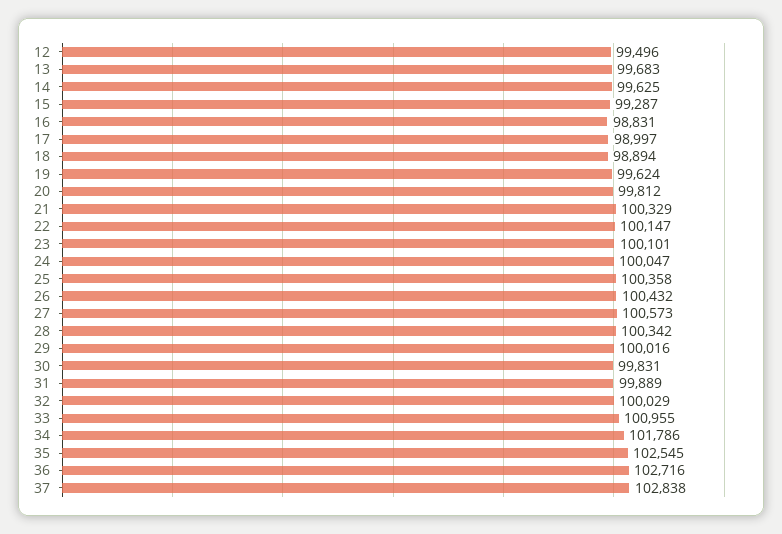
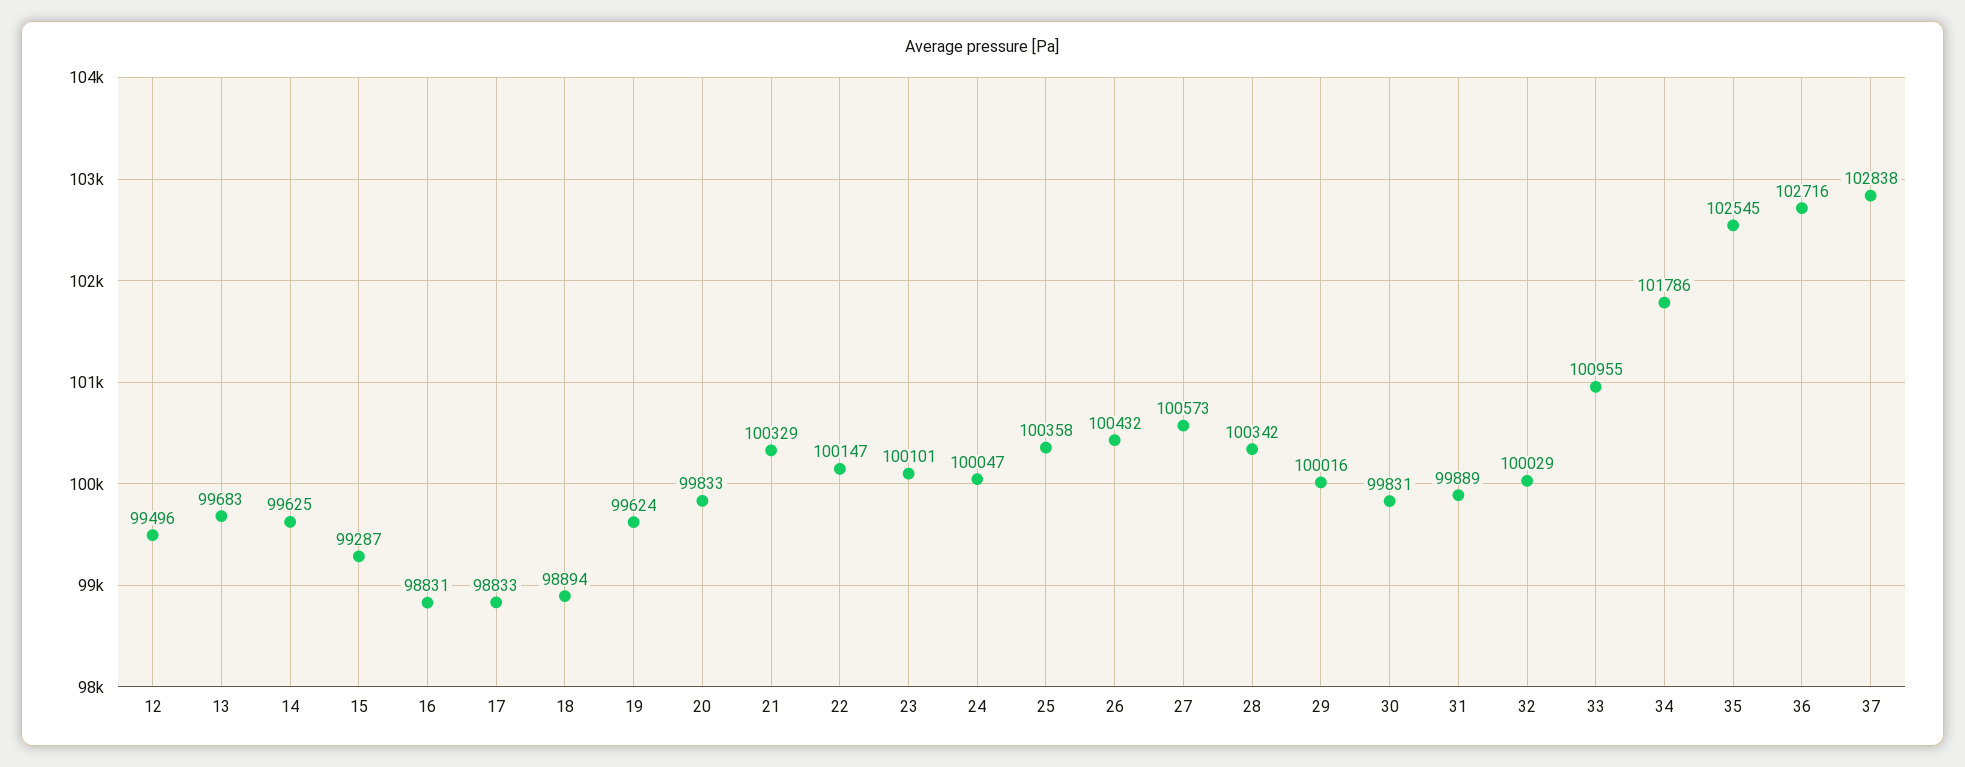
17: 98997 -> 98833
20: 99812 -> 99833

